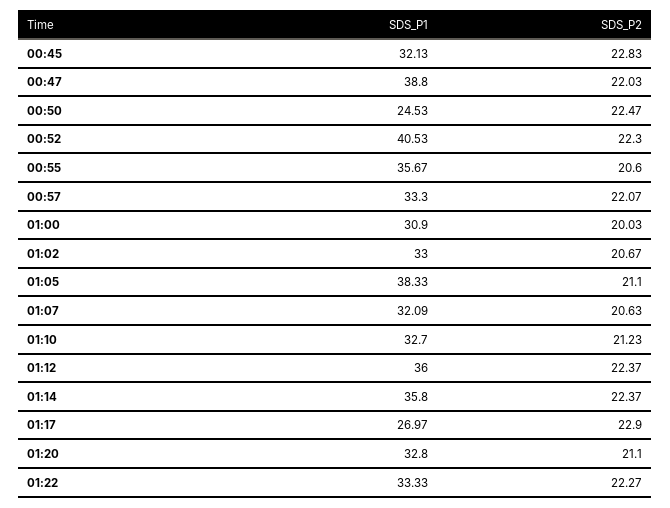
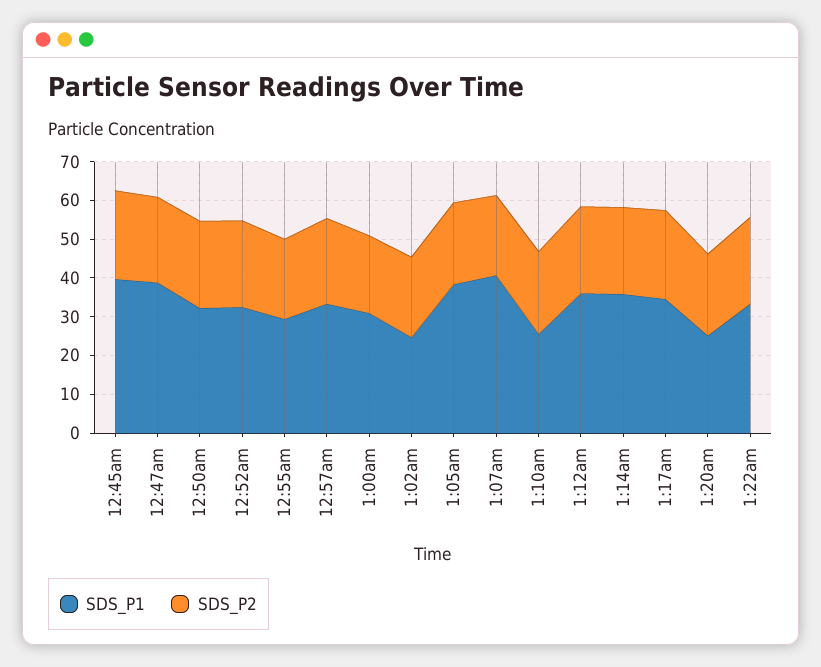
SDS_P1, 00:45: 32.13 -> 40
SDS_P1, 00:50: 24.53 -> 32.5
SDS_P1, 00:52: 40.53 -> 32.5
SDS_P1, 00:55: 35.67 -> 30
SDS_P1, 01:02: 33 -> 25
SDS_P1, 01:07: 32.09 -> 40
SDS_P1, 01:10: 32.7 -> 25
SDS_P1, 01:17: 26.97 -> 35
SDS_P1, 01:20: 32.8 -> 25

